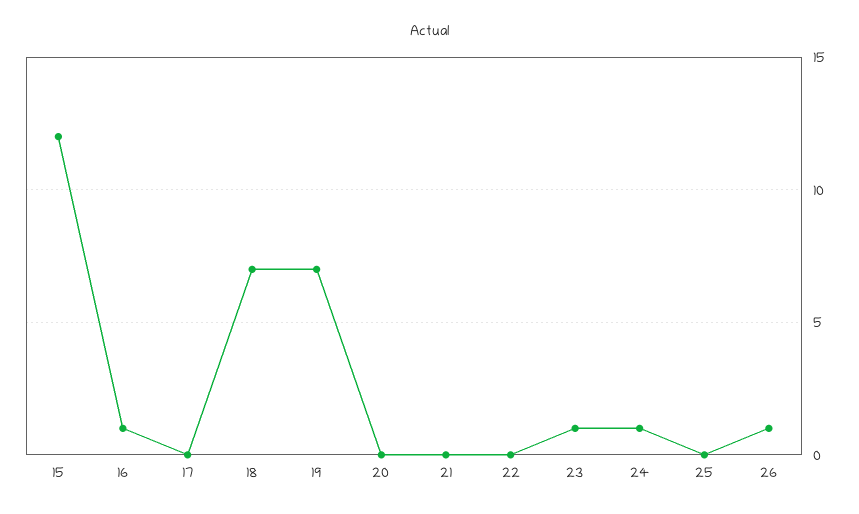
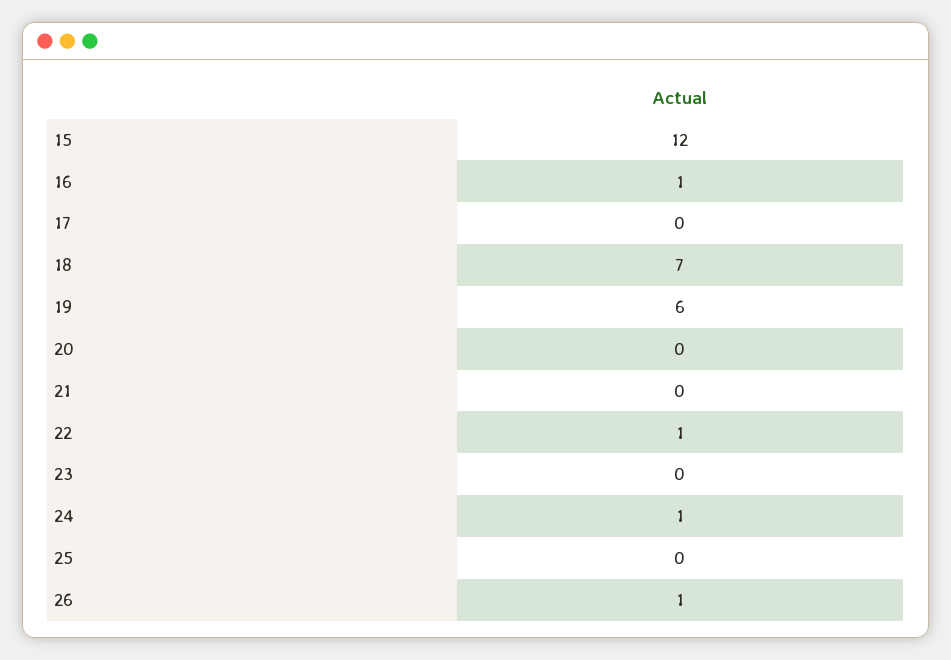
19: 7 -> 6
22: 0 -> 1
23: 1 -> 0

